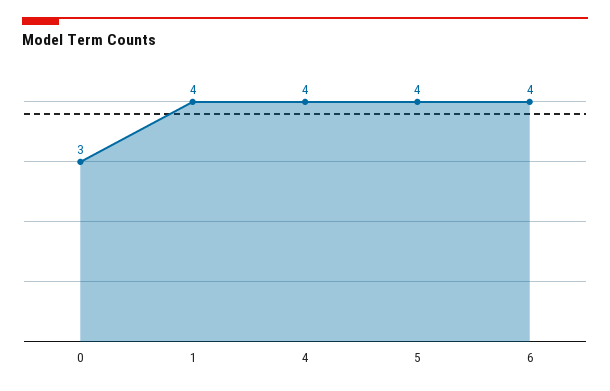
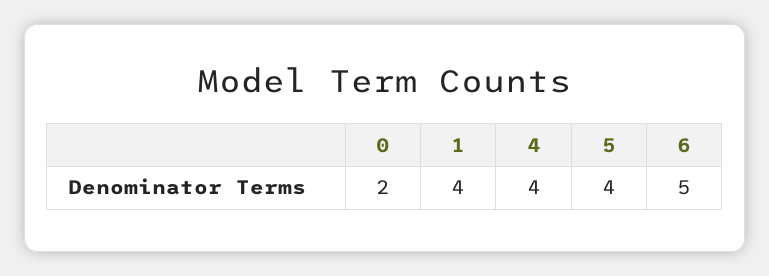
0: 3 -> 2
6: 4 -> 5

